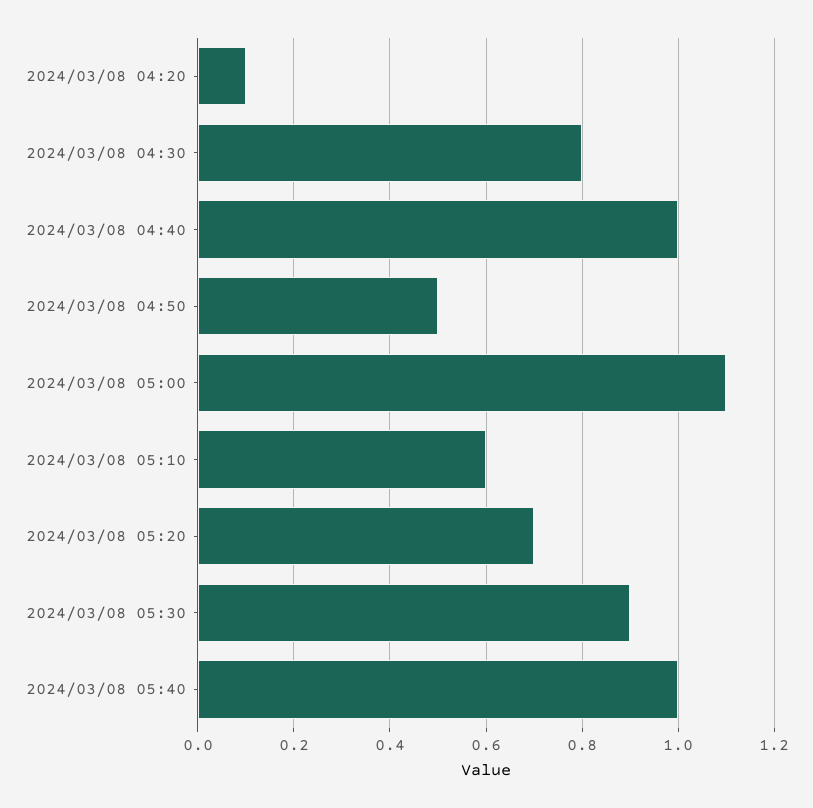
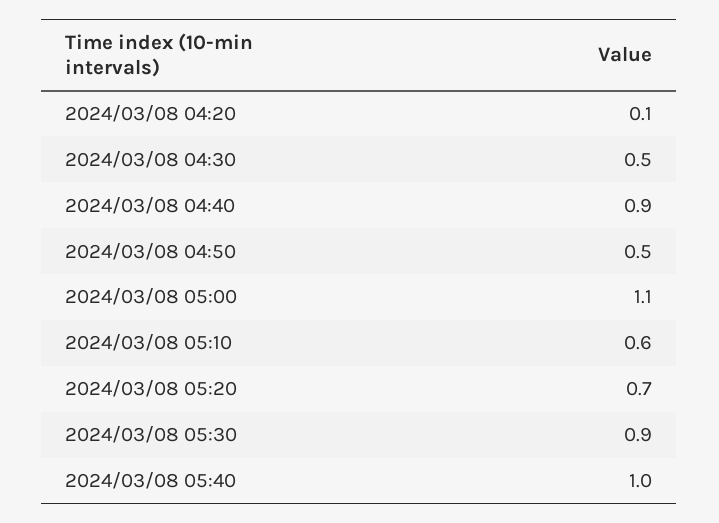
2024/03/08 04:30: 0.8 -> 0.5
2024/03/08 04:40: 1 -> 0.9

